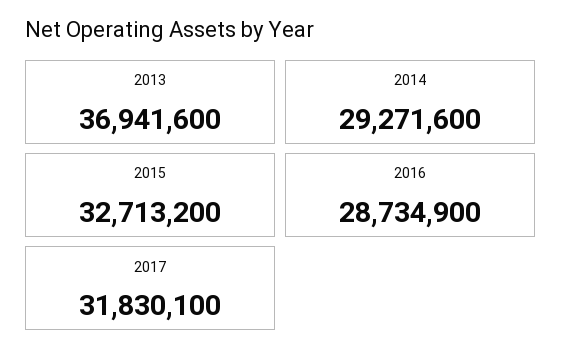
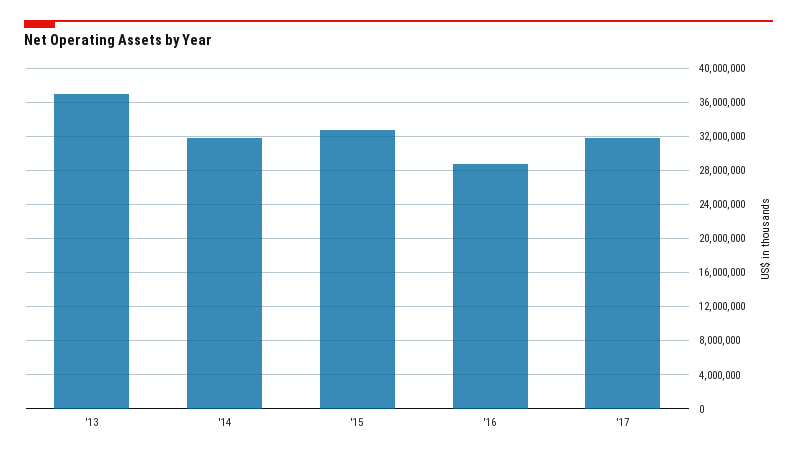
2014: 29271600 -> 32000000

